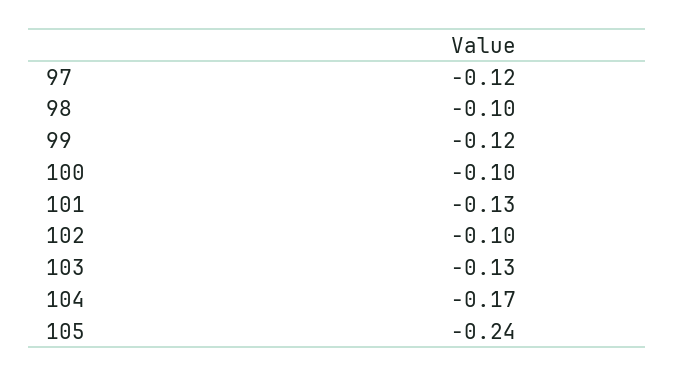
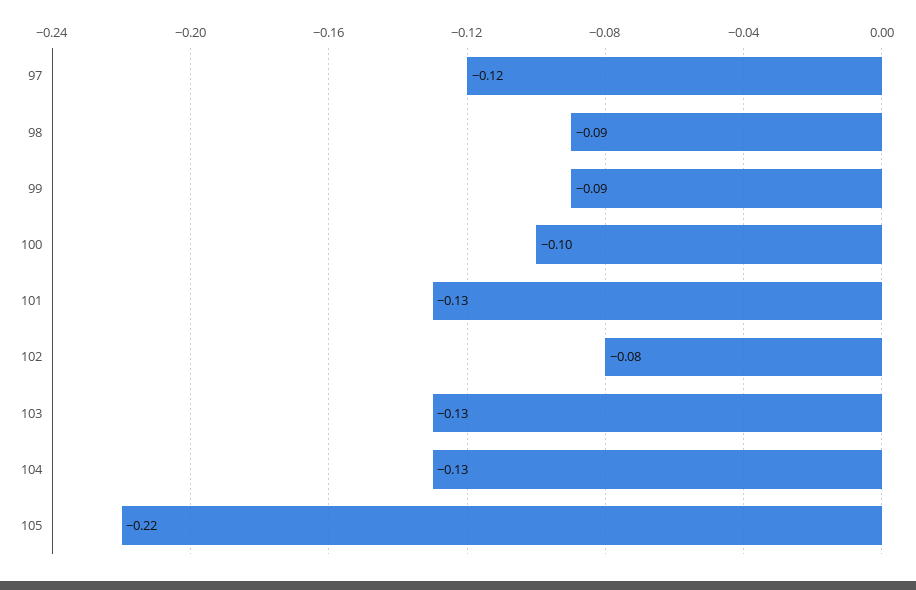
98: -0.1 -> -0.09
99: -0.12 -> -0.09
102: -0.1 -> -0.08
104: -0.17 -> -0.13
105: -0.24 -> -0.22

